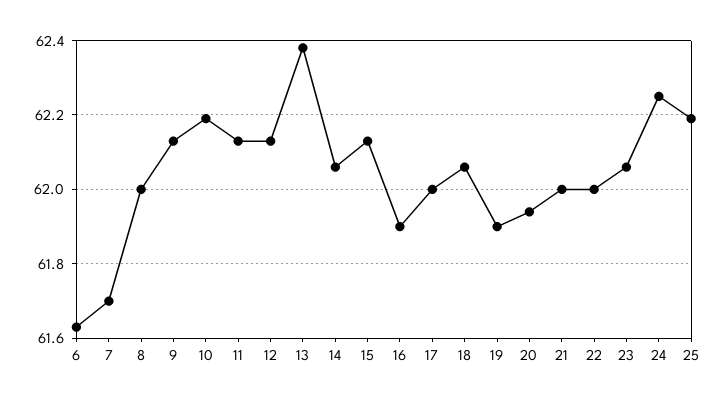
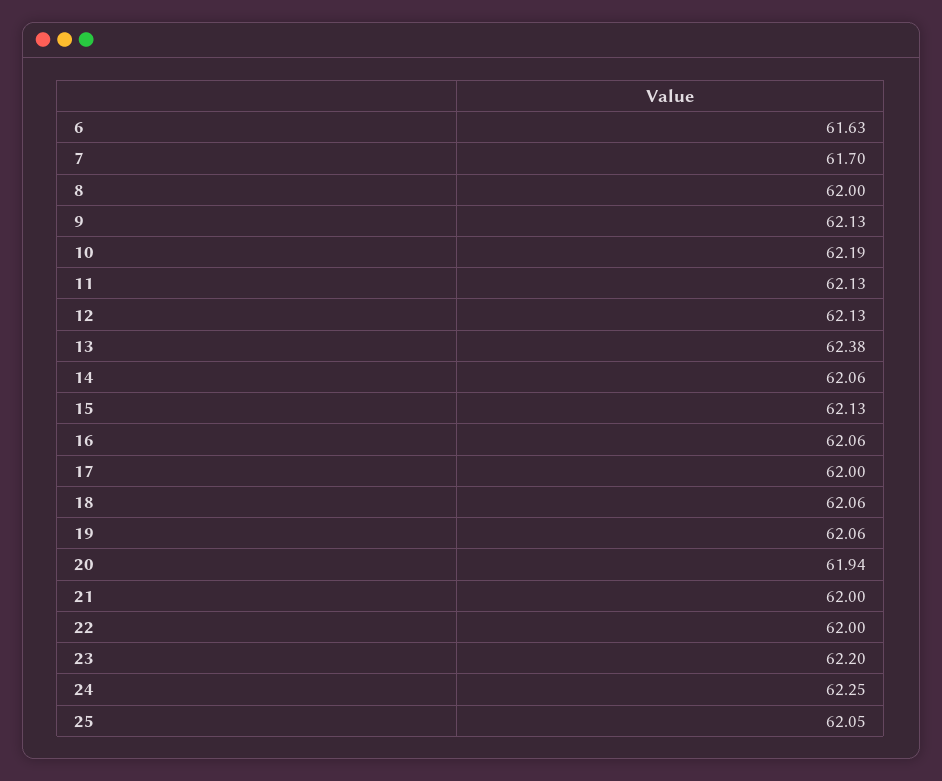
16: 61.9 -> 62.06
19: 61.9 -> 62.06
23: 62.05 -> 62.2
25: 62.2 -> 62.05

